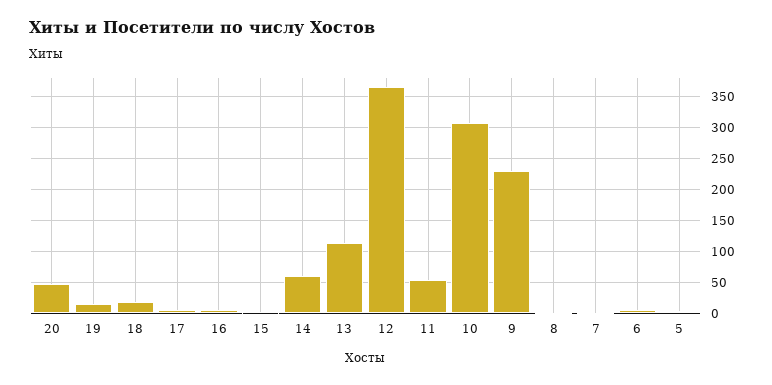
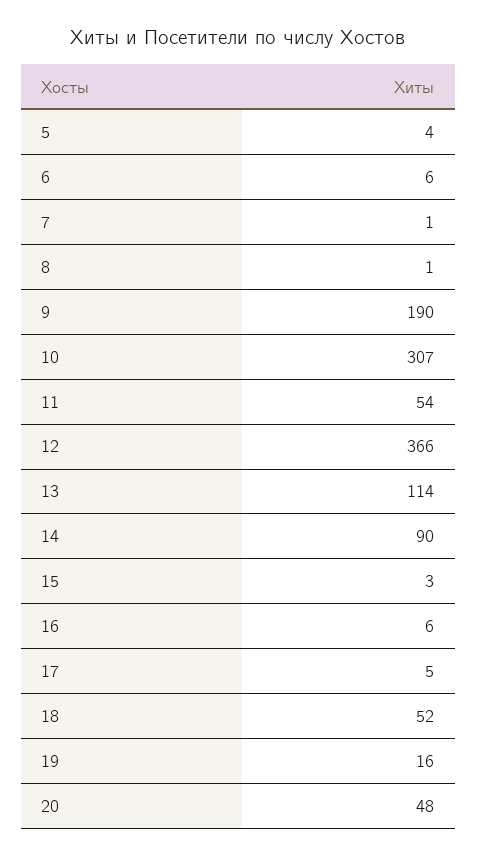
18: 20 -> 52
14: 60 -> 90
9: 230 -> 190

